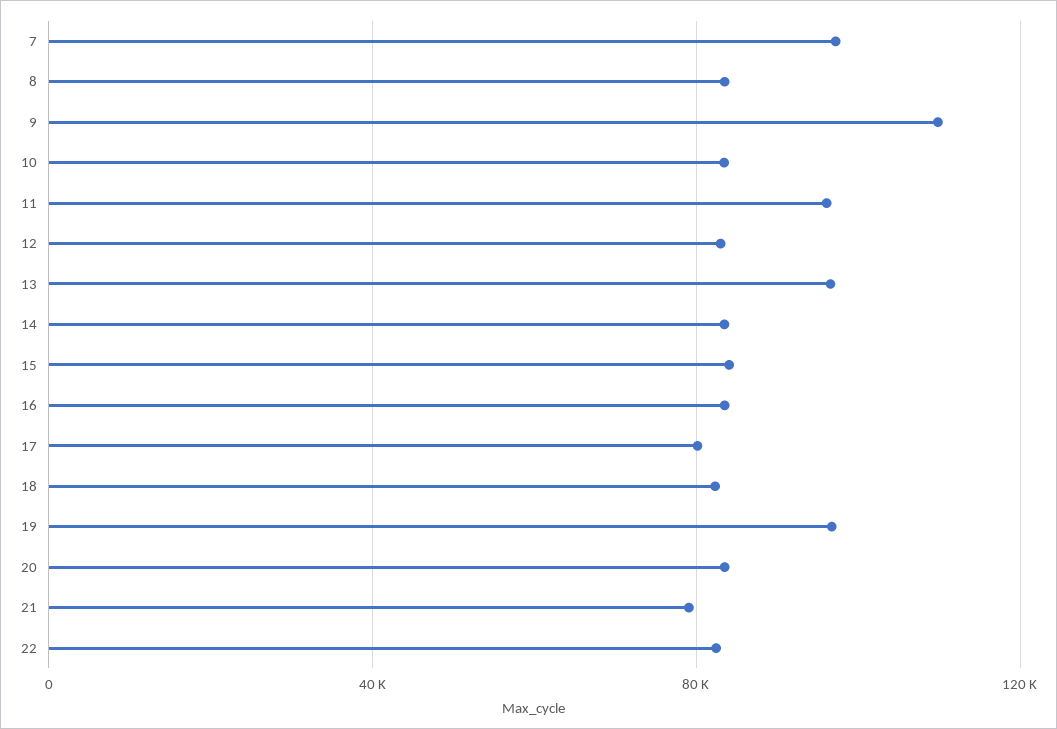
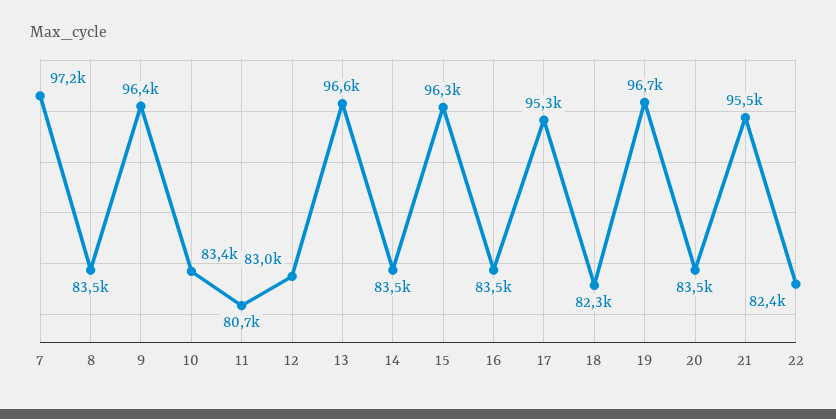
9: 110000 -> 96400
11: 95000 -> 80700
15: 85000 -> 96300
17: 80000 -> 95300
21: 80000 -> 95500

